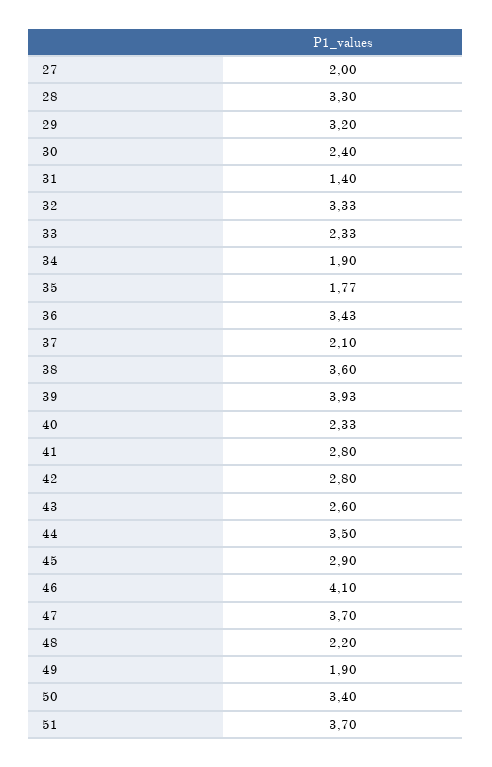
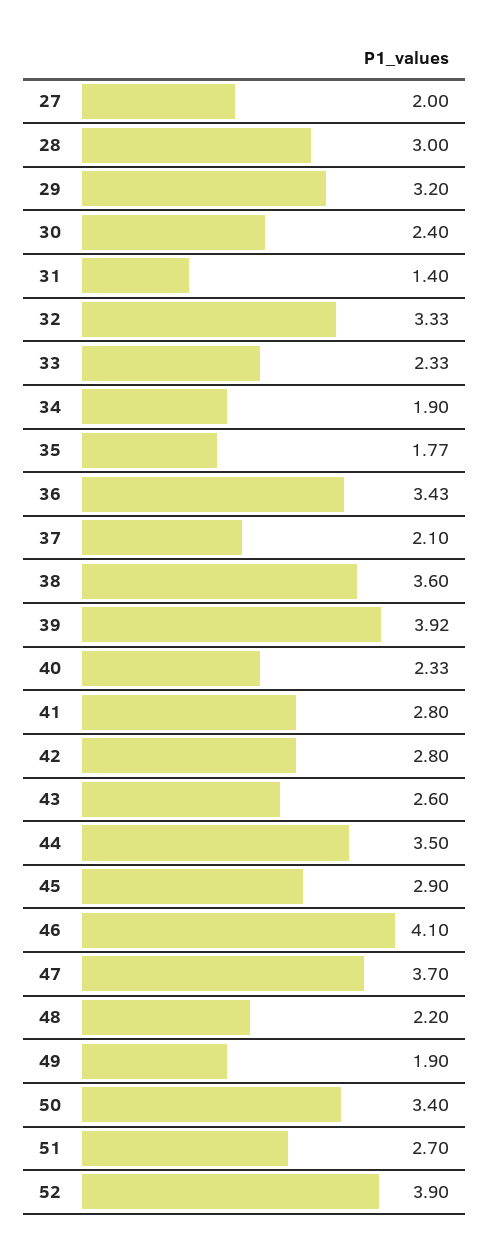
28: 3.3 -> 3
39: 3.93 -> 3.92
51: 3.7 -> 2.7
52: none -> 3.9

